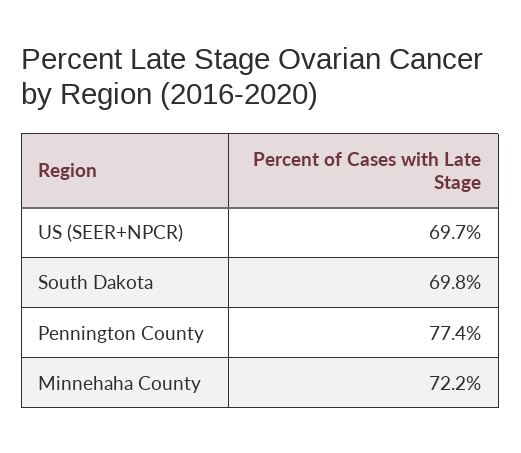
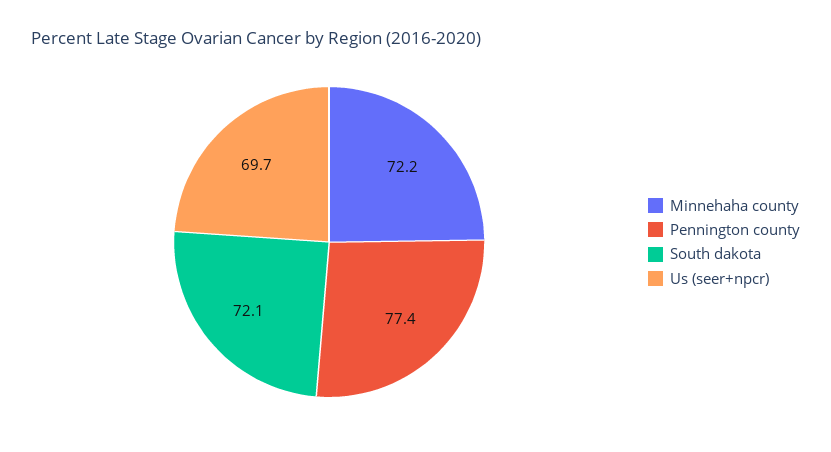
South Dakota: 69.8 -> 72.1

